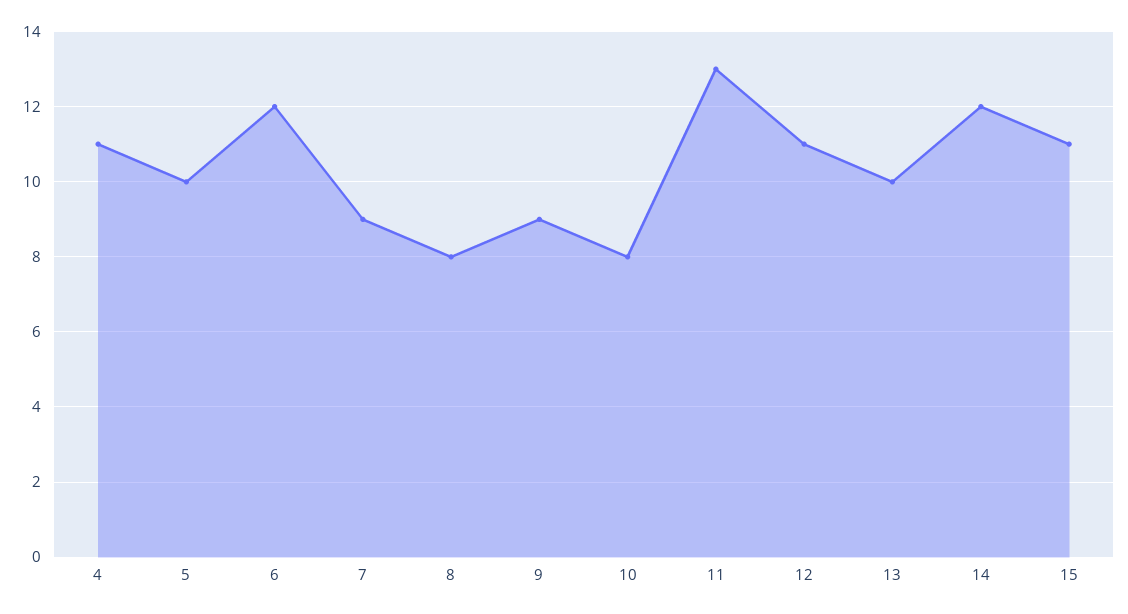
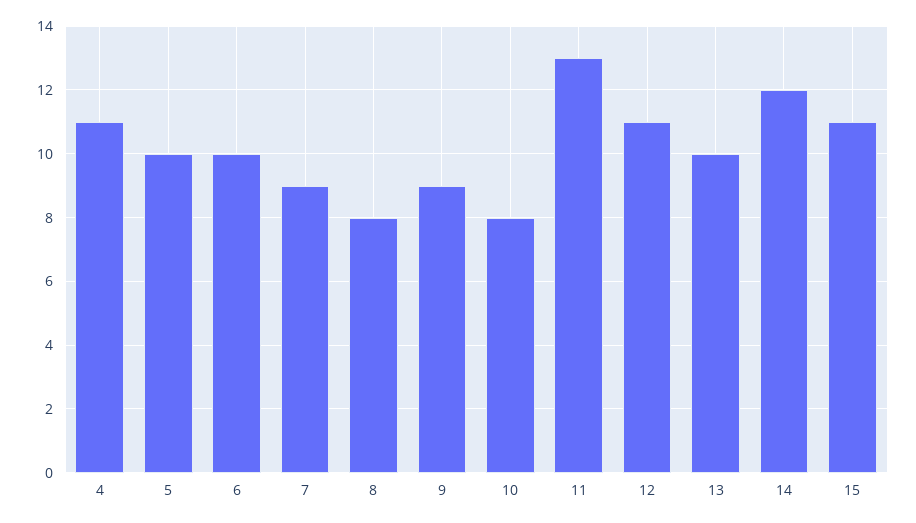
6: 12 -> 10

